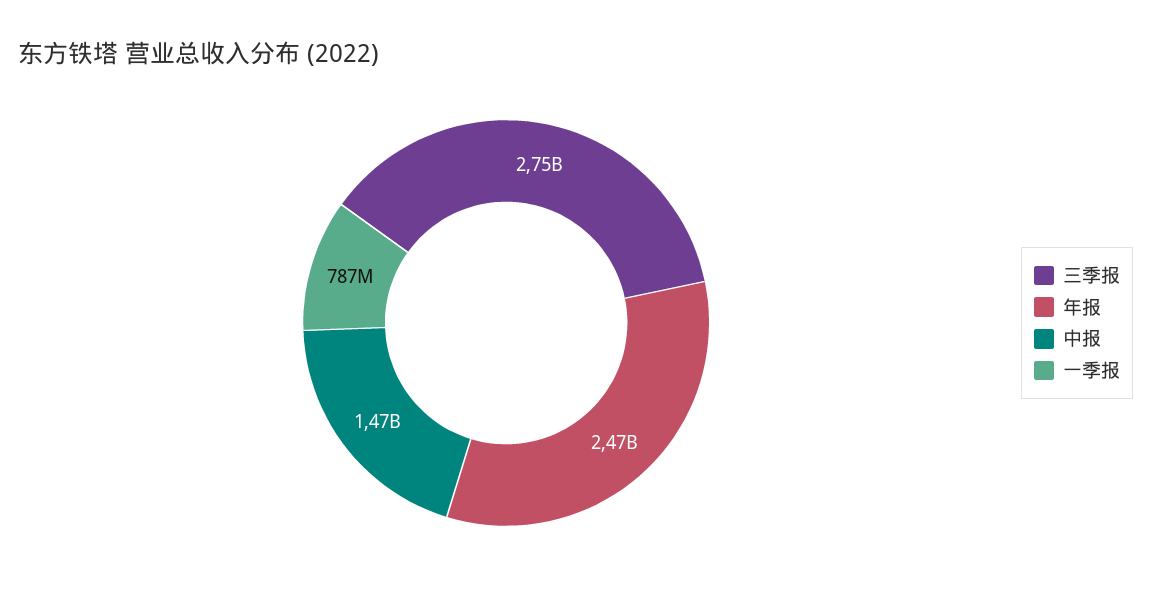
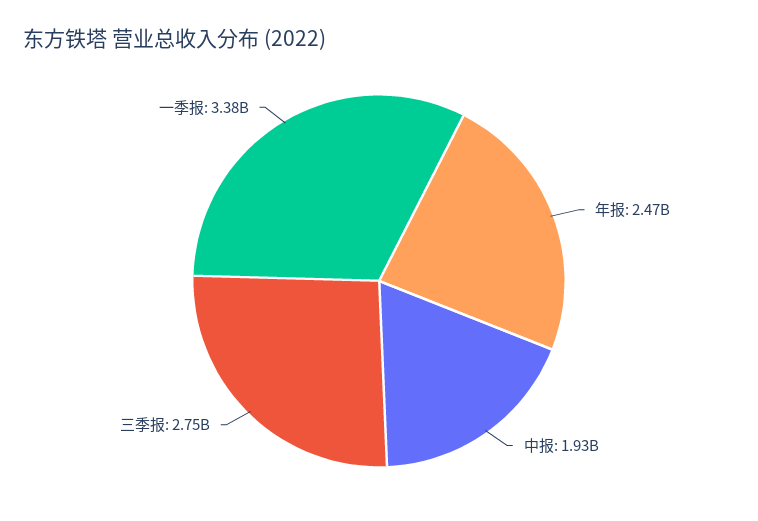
中报: 1470000000 -> 1930000000
一季报: 787000000 -> 3380000000

